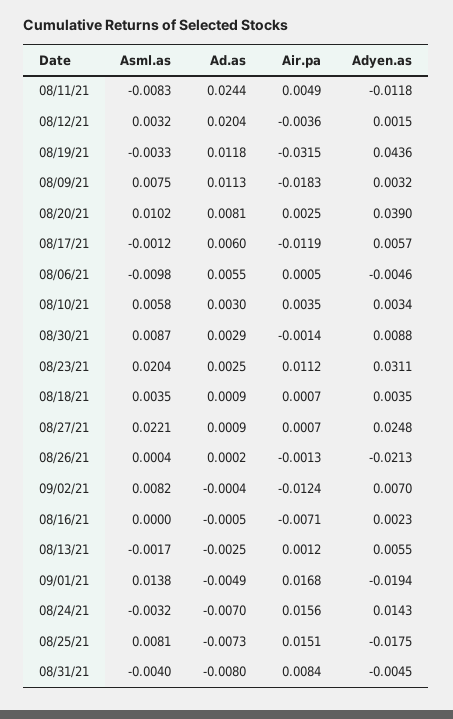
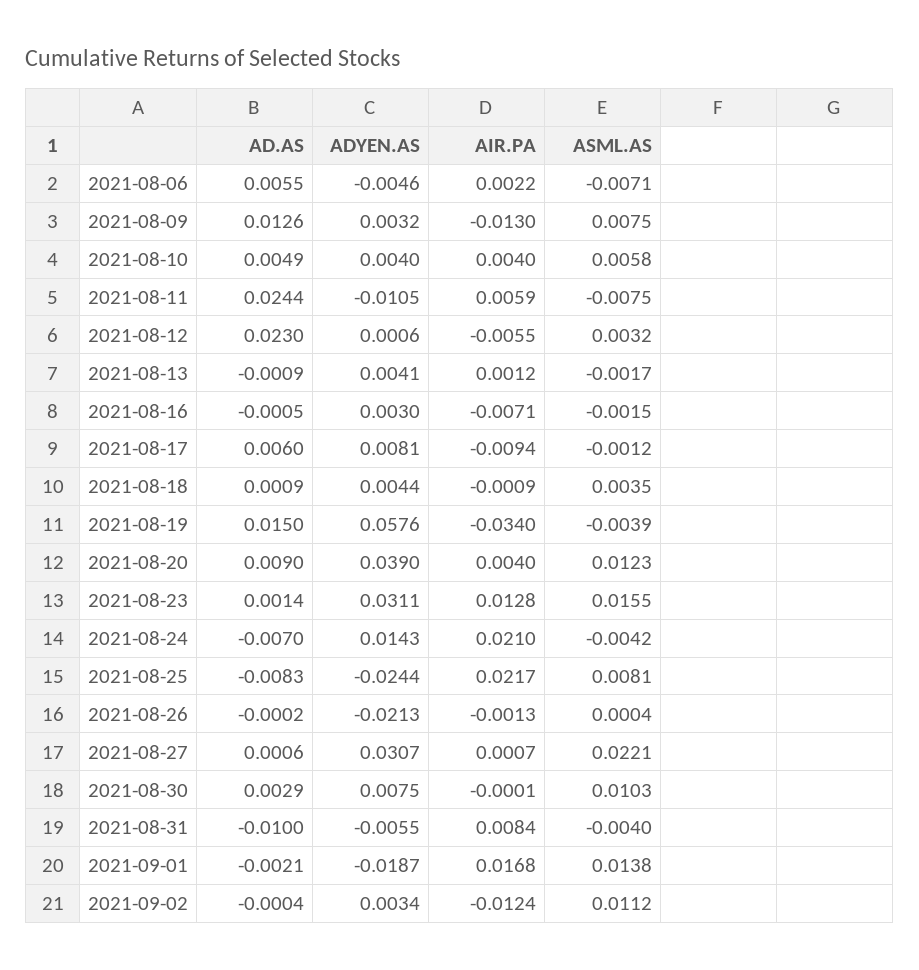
Asml.as, 08/11/21: -0.0083 -> -0.0075
Air.pa, 08/11/21: 0.0049 -> 0.0059
Adyen.as, 08/11/21: -0.0118 -> -0.0105
Ad.as, 08/12/21: 0.0204 -> 0.023
Air.pa, 08/12/21: -0.0036 -> -0.0055
Adyen.as, 08/12/21: 0.0015 -> 0.0006
Asml.as, 08/19/21: -0.0033 -> -0.0039
Ad.as, 08/19/21: 0.0118 -> 0.015
Air.pa, 08/19/21: -0.0315 -> -0.034
Adyen.as, 08/19/21: 0.0436 -> 0.0576
Ad.as, 08/09/21: 0.0113 -> 0.0126
Air.pa, 08/09/21: -0.0183 -> -0.013
Asml.as, 08/20/21: 0.0102 -> 0.0123
Ad.as, 08/20/21: 0.0081 -> 0.009
Air.pa, 08/20/21: 0.0025 -> 0.004
Air.pa, 08/17/21: -0.0119 -> -0.0094
Adyen.as, 08/17/21: 0.0057 -> 0.0081
Asml.as, 08/06/21: -0.0098 -> -0.0071
Air.pa, 08/06/21: 0.0005 -> 0.0022
Ad.as, 08/10/21: 0.003 -> 0.0049
Air.pa, 08/10/21: 0.0035 -> 0.004
Adyen.as, 08/10/21: 0.0034 -> 0.004
Asml.as, 08/30/21: 0.0087 -> 0.0103
Air.pa, 08/30/21: -0.0014 -> -0.0001
Adyen.as, 08/30/21: 0.0088 -> 0.0075
Asml.as, 08/23/21: 0.0204 -> 0.0155
Ad.as, 08/23/21: 0.0025 -> 0.0014
Air.pa, 08/23/21: 0.0112 -> 0.0128
Air.pa, 08/18/21: 0.0007 -> -0.0009
Adyen.as, 08/18/21: 0.0035 -> 0.0044
Ad.as, 08/27/21: 0.0009 -> 0.0006
Adyen.as, 08/27/21: 0.0248 -> 0.0307
Ad.as, 08/26/21: 0.0002 -> -0.0002
Asml.as, 09/02/21: 0.0082 -> 0.0112
Adyen.as, 09/02/21: 0.007 -> 0.0034
Asml.as, 08/16/21: 0 -> -0.0015
Adyen.as, 08/16/21: 0.0023 -> 0.003
Ad.as, 08/13/21: -0.0025 -> -0.0009
Adyen.as, 08/13/21: 0.0055 -> 0.0041
Ad.as, 09/01/21: -0.0049 -> -0.0021
Adyen.as, 09/01/21: -0.0194 -> -0.0187
Asml.as, 08/24/21: -0.0032 -> -0.0042
Air.pa, 08/24/21: 0.0156 -> 0.021
Ad.as, 08/25/21: -0.0073 -> -0.0083
Air.pa, 08/25/21: 0.0151 -> 0.0217
Adyen.as, 08/25/21: -0.0175 -> -0.0244
Ad.as, 08/31/21: -0.008 -> -0.01
Adyen.as, 08/31/21: -0.0045 -> -0.0055

